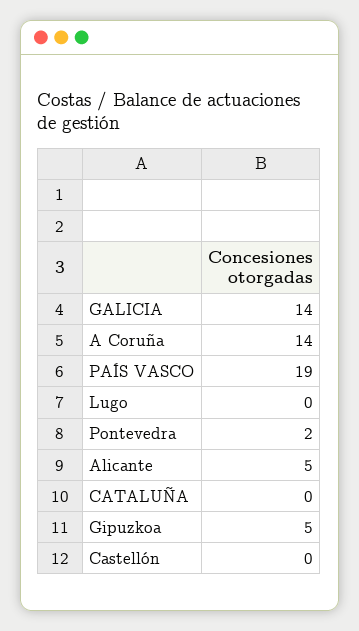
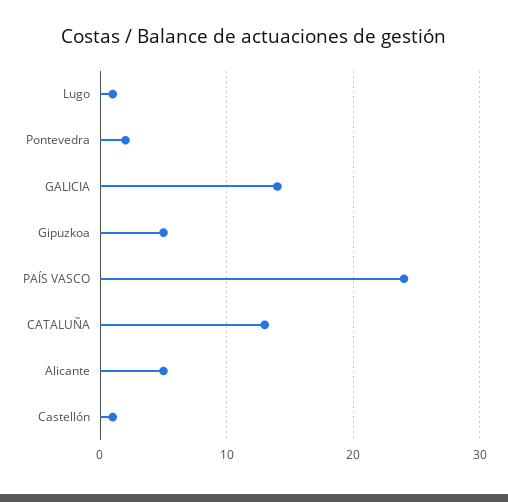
A Coruña: 14 -> none
PAÍS VASCO: 19 -> 24
Lugo: 0 -> 1
CATALUÑA: 0 -> 13
Castellón: 0 -> 1

